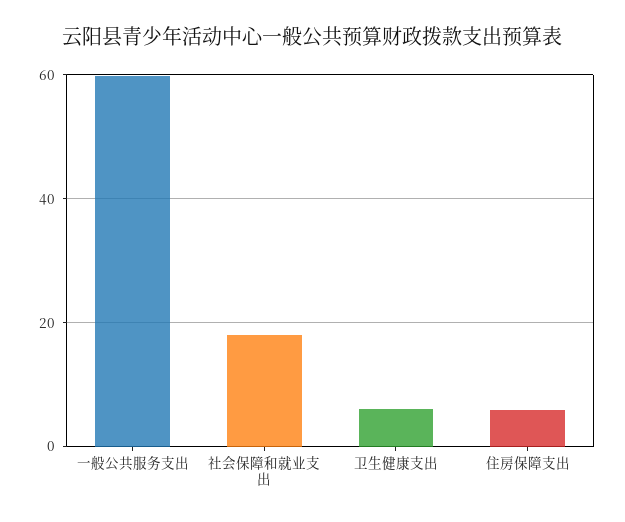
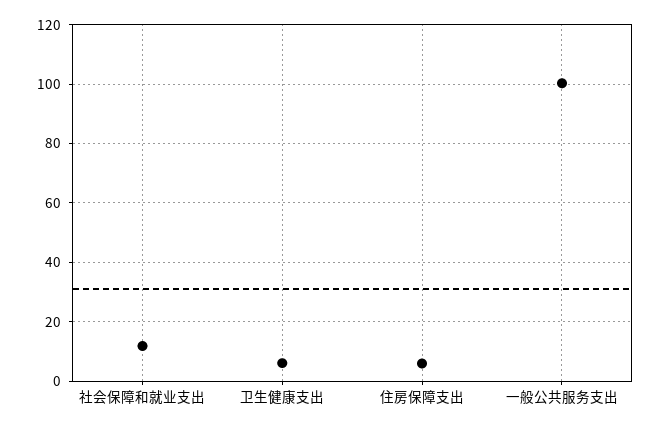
一般公共服务支出: 60 -> 100
社会保障和就业支出: 18 -> 12.5

